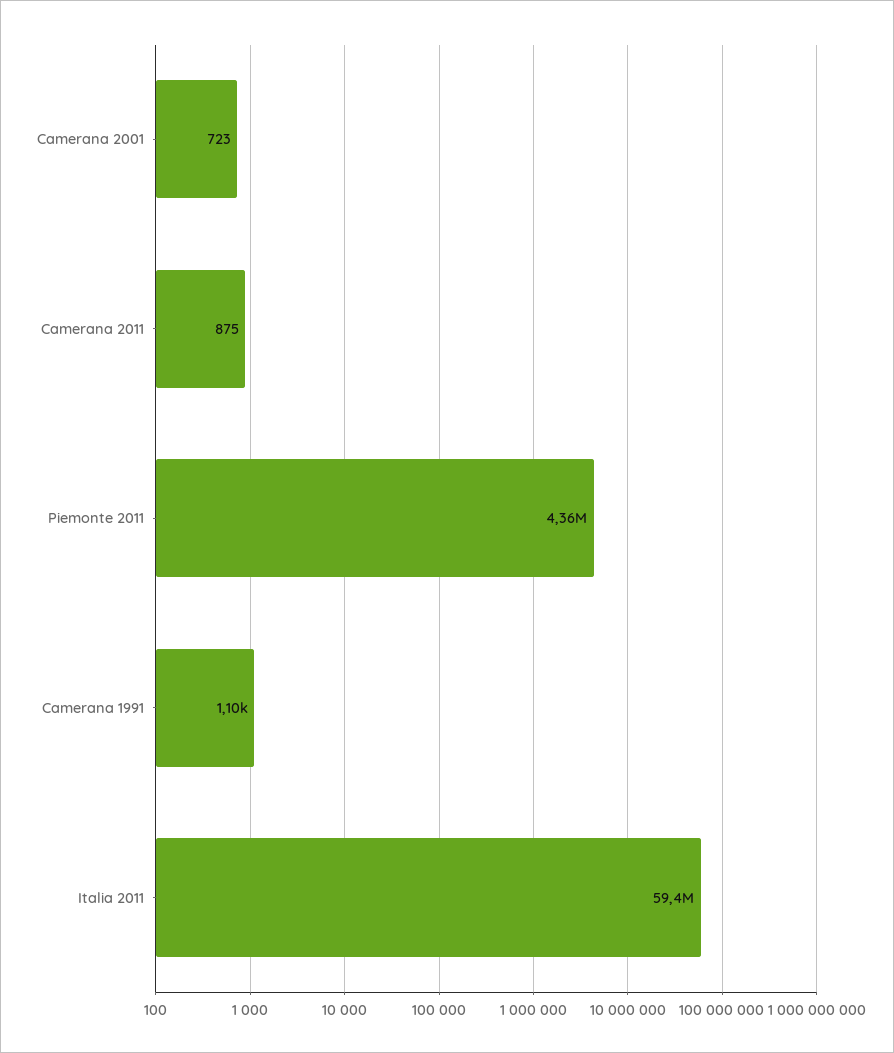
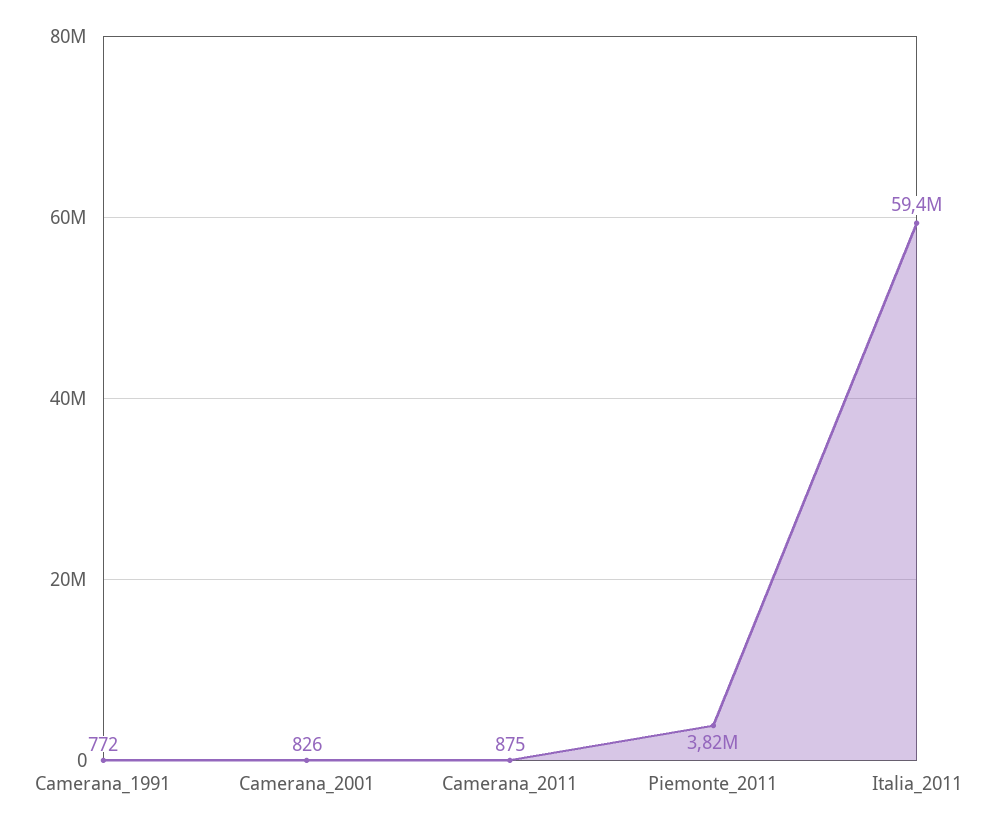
Camerana 2001: 723 -> 826
Piemonte 2011: 4360000 -> 3820000
Camerana 1991: 1100 -> 772

